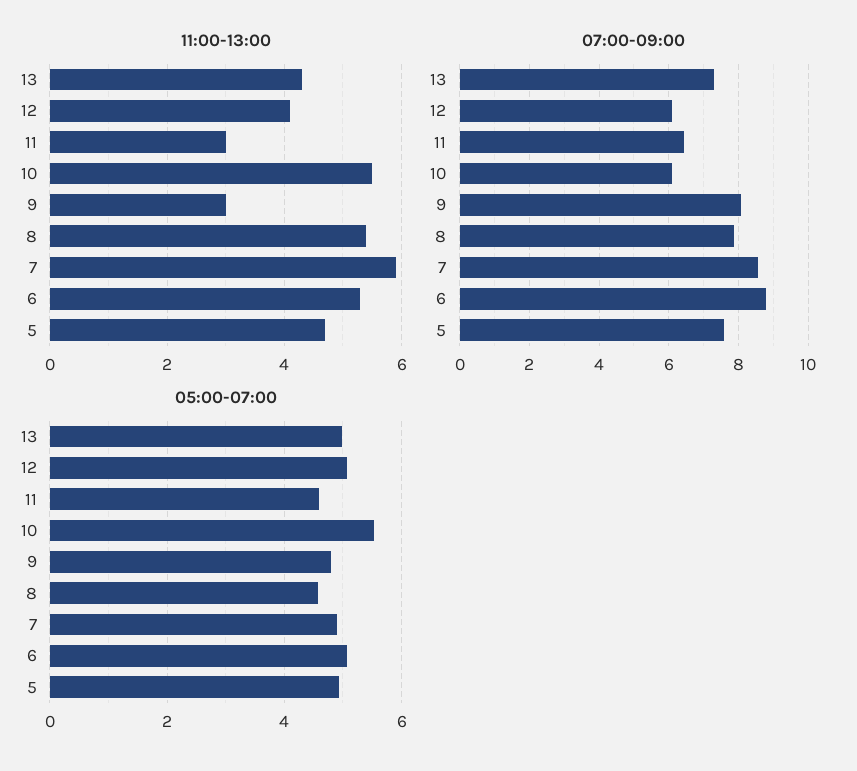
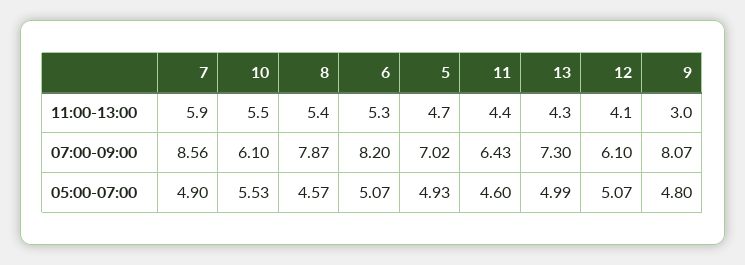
11:00-13:00, 11: 3 -> 4.4
07:00-09:00, 6: 8.8 -> 8.2
07:00-09:00, 5: 7.6 -> 7.02

